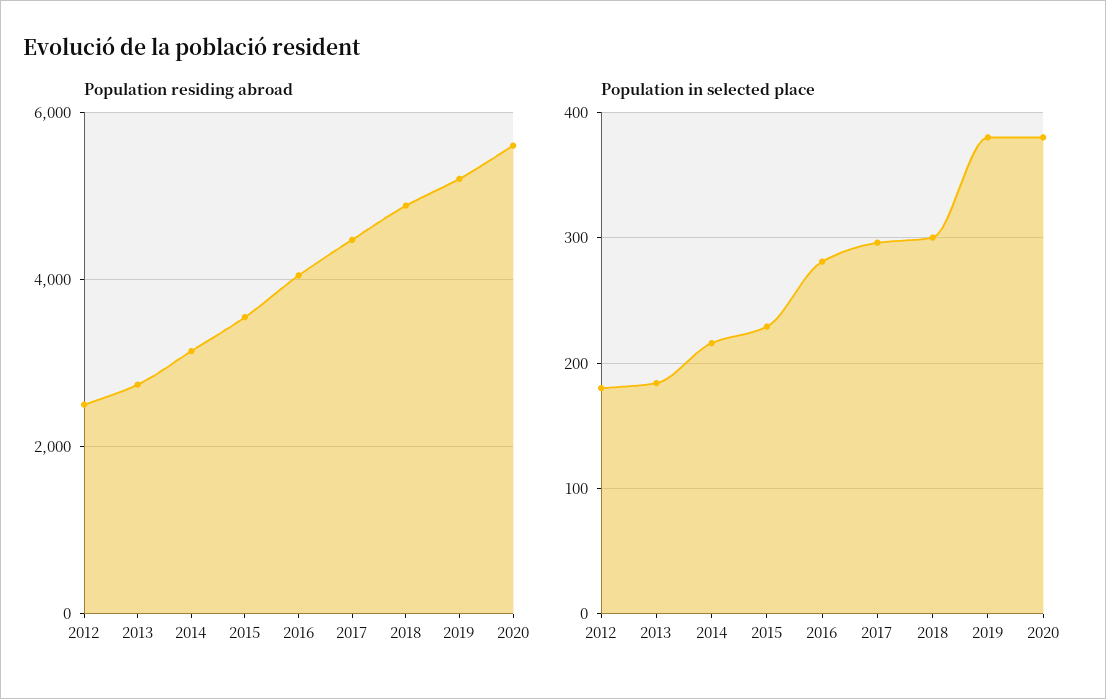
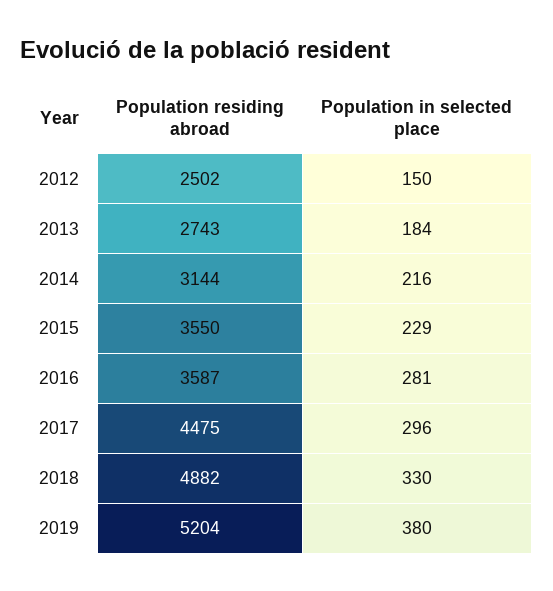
Population residing abroad, 2016: 4000 -> 3587
Population residing abroad, 2020: 5600 -> none
Population in selected place, 2012: 180 -> 150
Population in selected place, 2018: 300 -> 330
Population in selected place, 2020: 380 -> none

